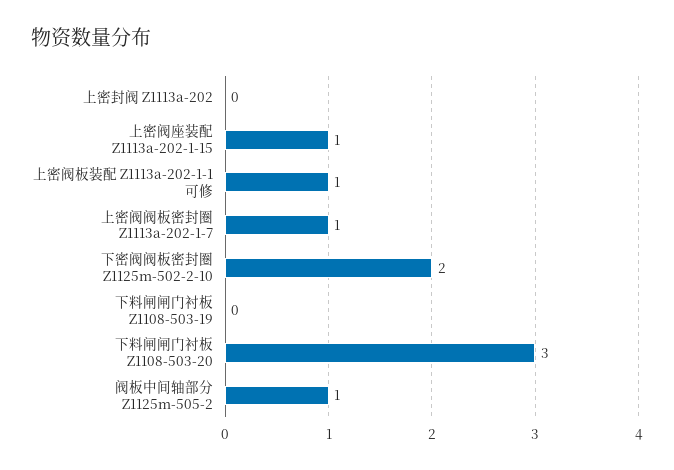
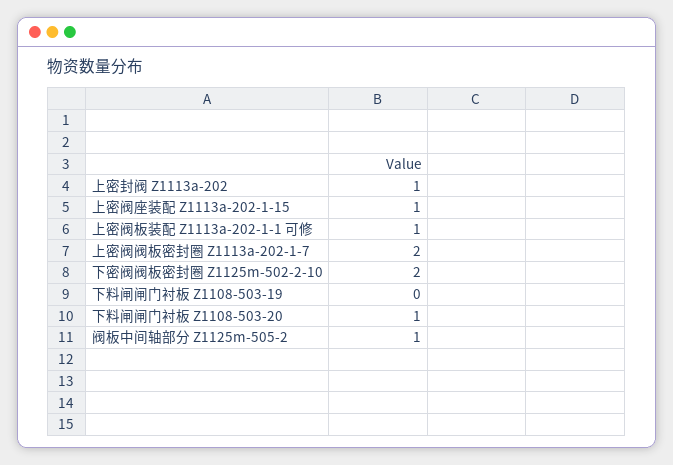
上密封阀 Z1113a-202: 0 -> 1
上密阀阀板密封圈 Z1113a-202-1-7: 1 -> 2
下料闸闸门衬板 Z1108-503-20: 3 -> 1

